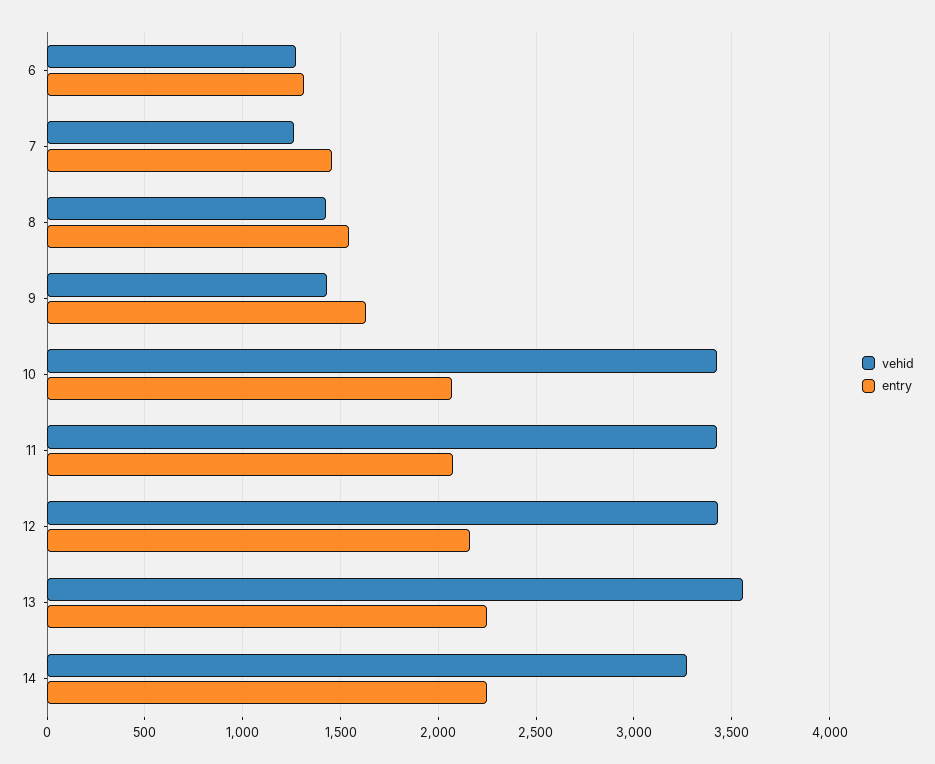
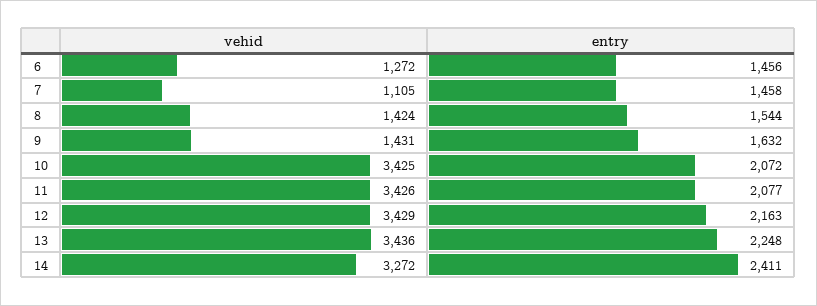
entry, 6: 1300 -> 1456
vehid, 7: 1250 -> 1105
vehid, 13: 3550 -> 3436
entry, 14: 2250 -> 2411

